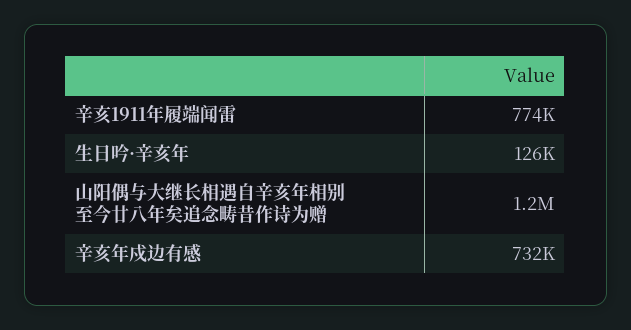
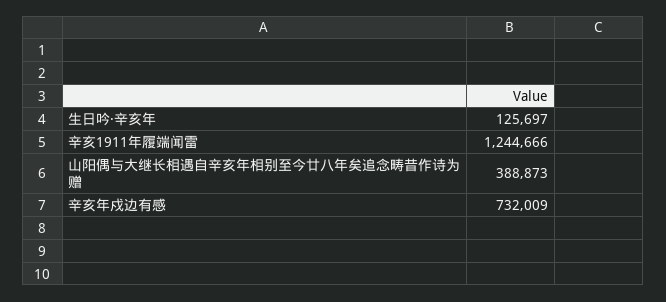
辛亥1911年履端闻雷: 774000 -> 1244666
山阳偶与大继长相遇自辛亥年相别至今廿八年矣追念畴昔作诗为赠: 1200000 -> 388873

